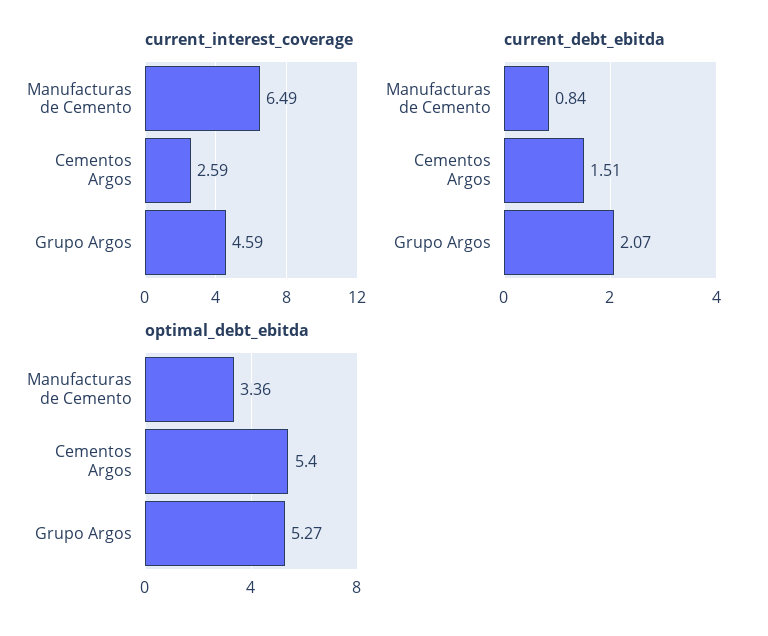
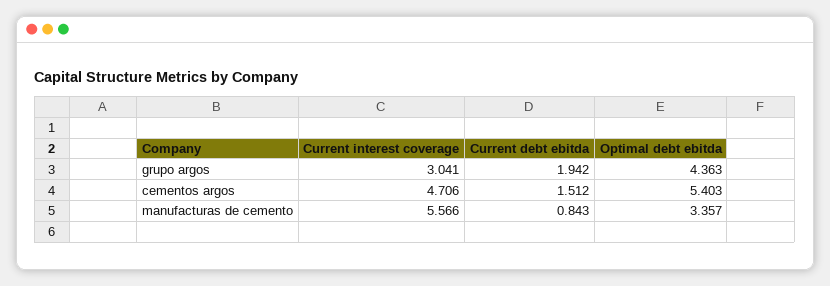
current_interest_coverage, Manufacturas de Cemento: 6.49 -> 5.566
current_interest_coverage, Cementos Argos: 2.59 -> 4.706
current_interest_coverage, Grupo Argos: 4.59 -> 3.041
current_debt_ebitda, Grupo Argos: 2.07 -> 1.942
optimal_debt_ebitda, Grupo Argos: 5.27 -> 4.363

